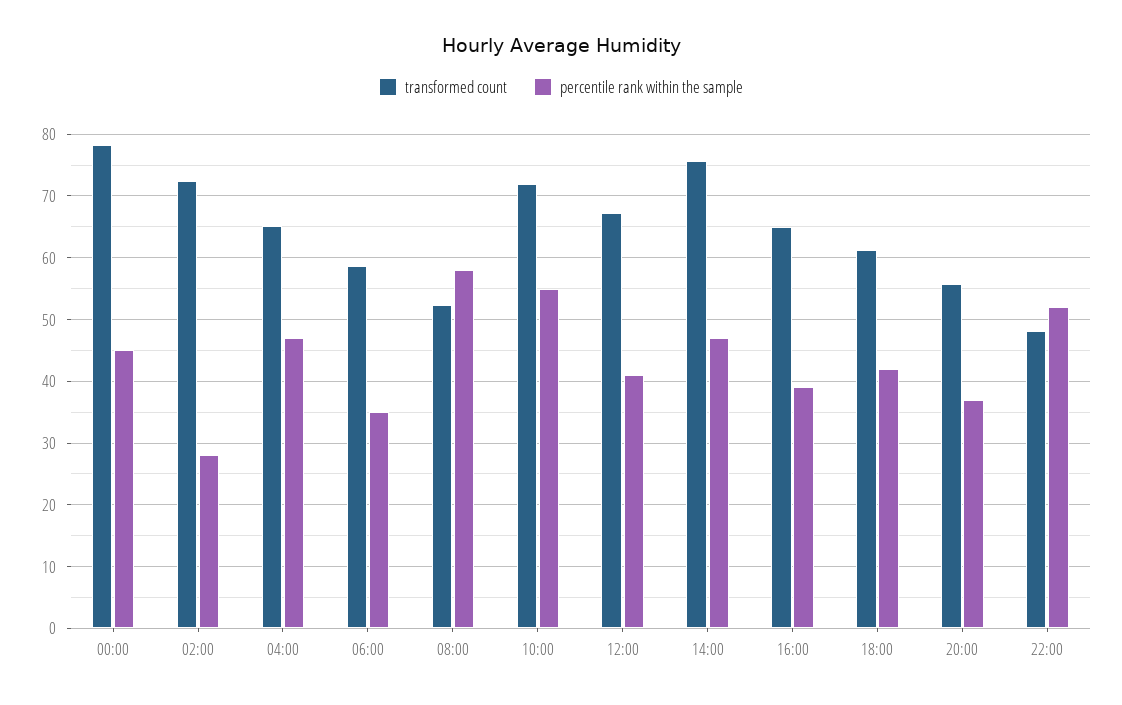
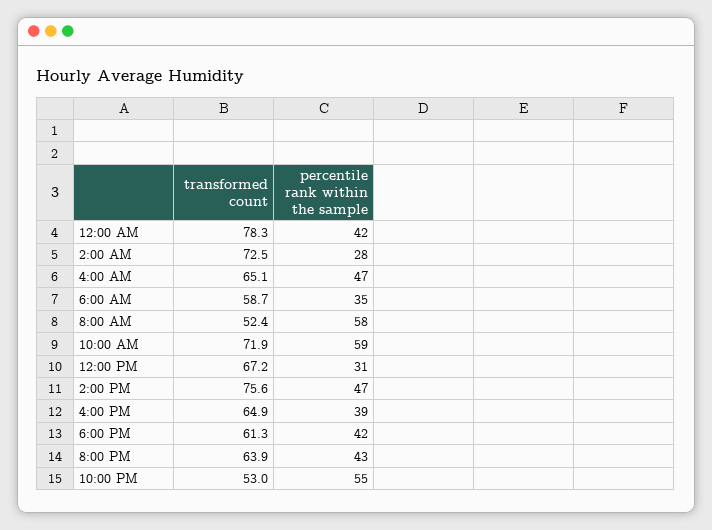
percentile rank within the sample, 00:00: 45 -> 42
percentile rank within the sample, 10:00: 55 -> 59
percentile rank within the sample, 12:00: 41 -> 31
transformed count, 20:00: 56 -> 63.9
percentile rank within the sample, 20:00: 37 -> 43
transformed count, 22:00: 48 -> 53
percentile rank within the sample, 22:00: 52 -> 55

